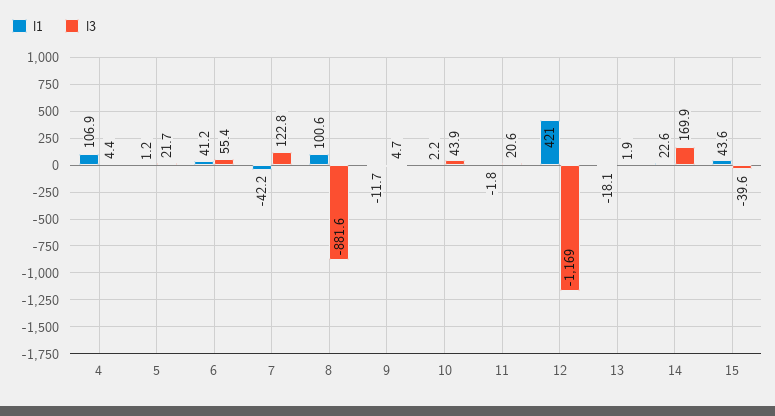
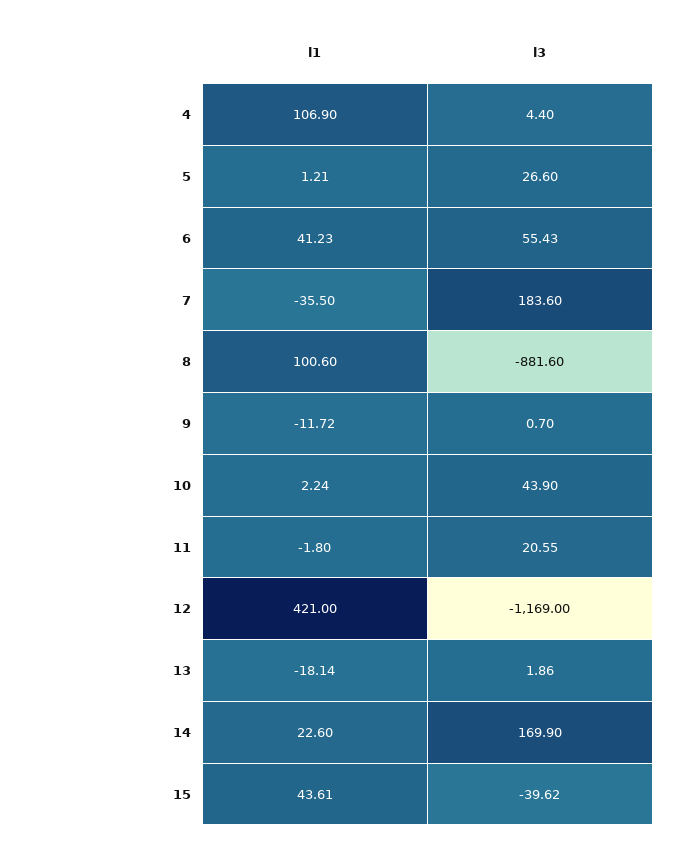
l3, 5: 21.7 -> 26.6
l1, 7: -42.2 -> -35.5
l3, 7: 122.8 -> 183.6
l3, 9: 4.7 -> 0.7

